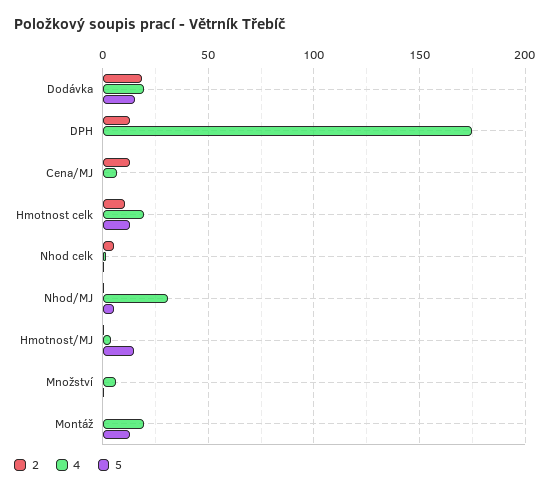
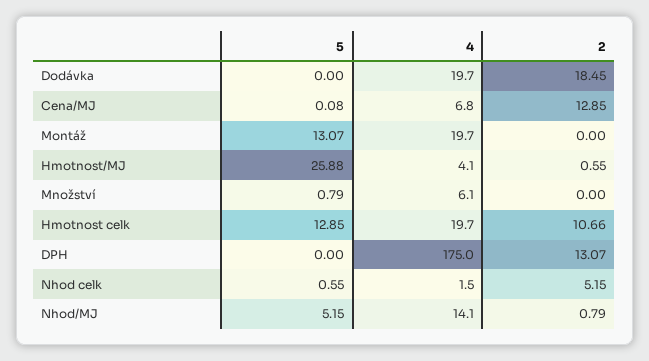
5, Dodávka: 15 -> 0
4, Nhod/MJ: 30 -> 14.1
5, Hmotnost/MJ: 15 -> 25.88

